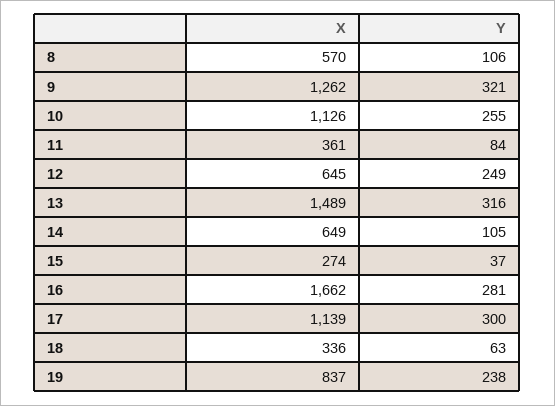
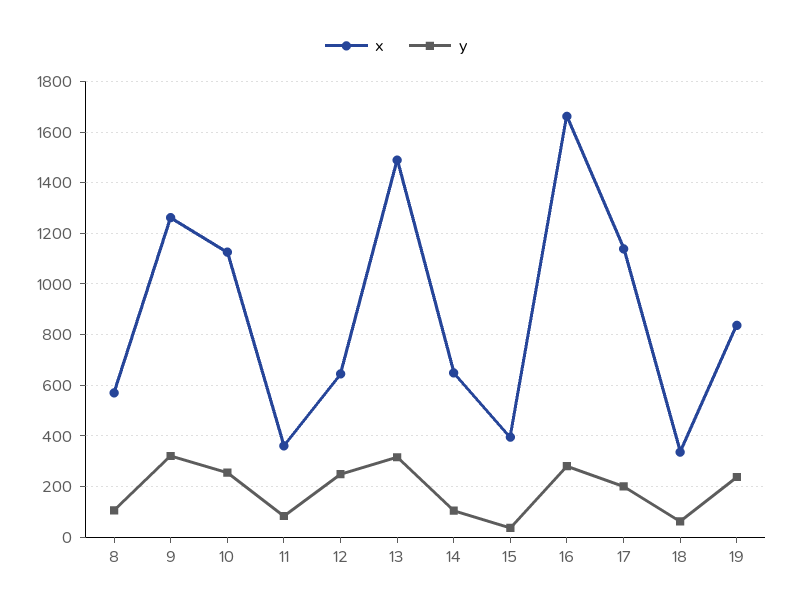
X, 15: 274 -> 400
Y, 17: 300 -> 200

